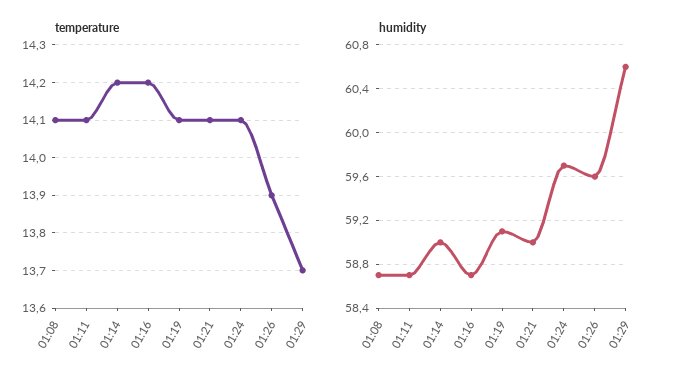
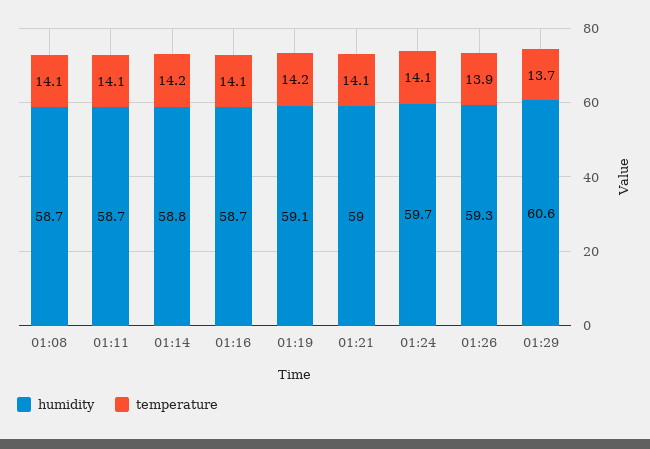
temperature, 01:16: 14.2 -> 14.1
temperature, 01:19: 14.1 -> 14.2
humidity, 01:14: 59 -> 58.8
humidity, 01:26: 59.6 -> 59.3

